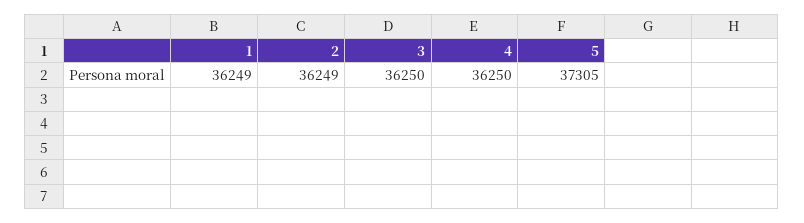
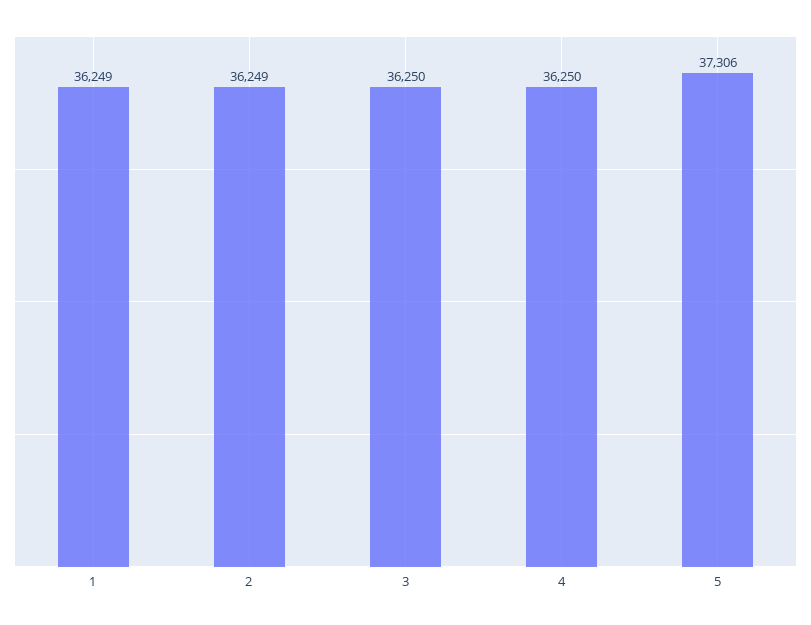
5: 37305 -> 37306

